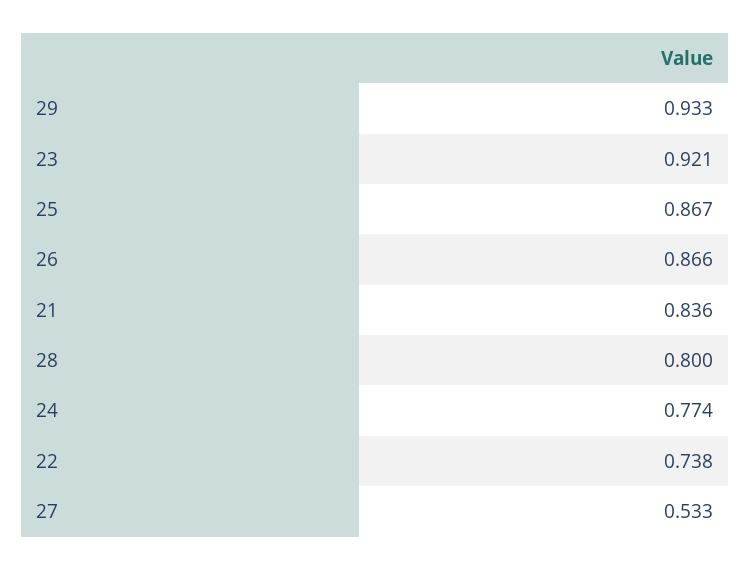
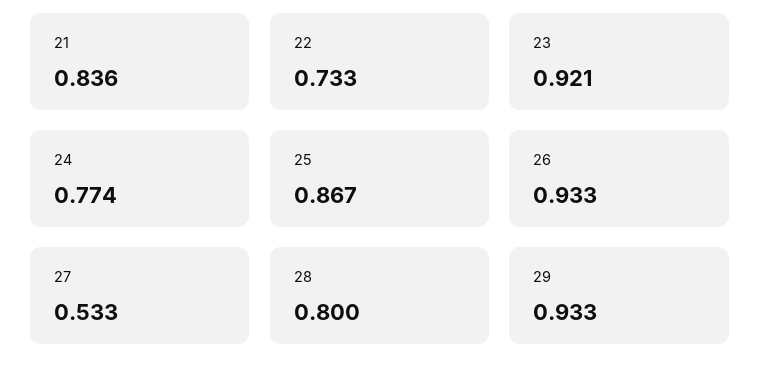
26: 0.866 -> 0.933
22: 0.738 -> 0.733

